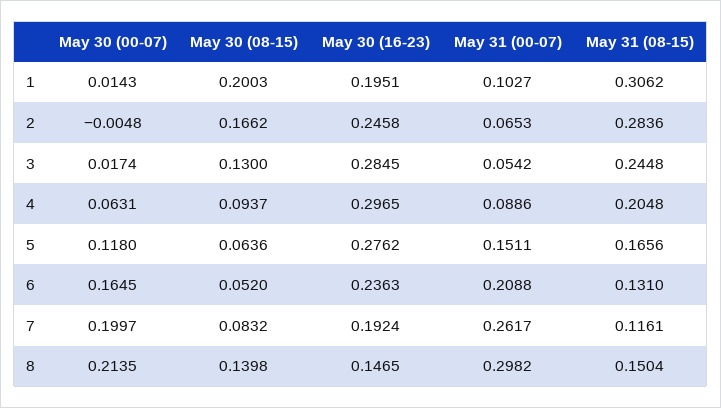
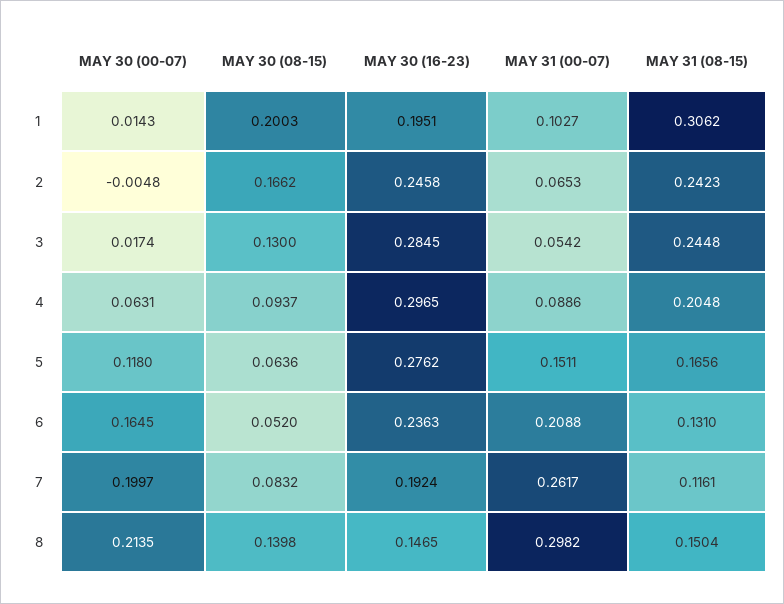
May 31 (08-15), 2: 0.2836 -> 0.2423

